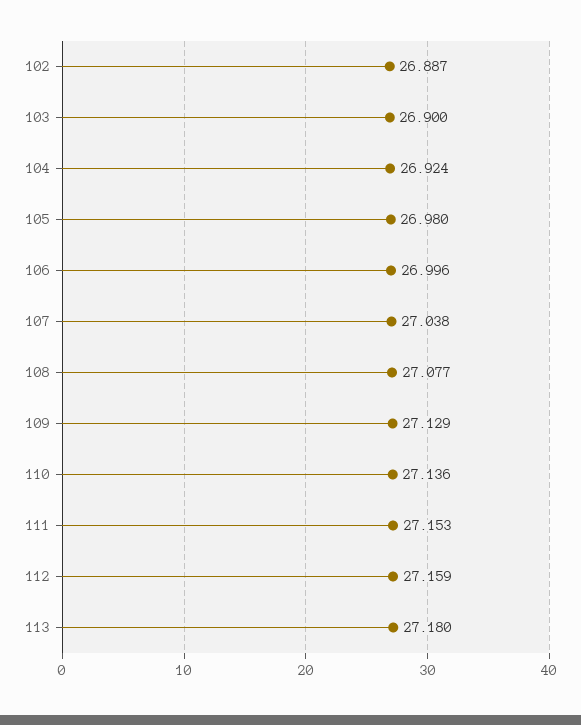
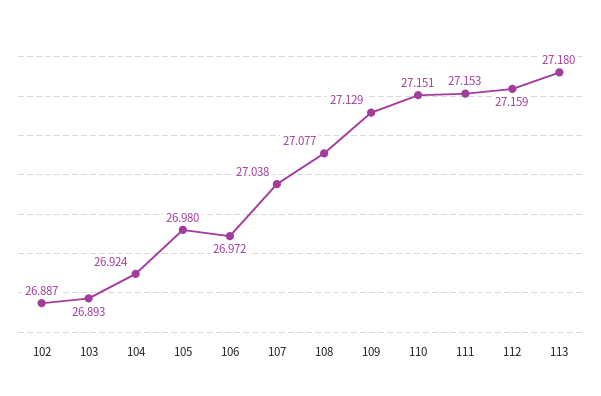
103: 26.9 -> 26.893
106: 26.996 -> 26.972
110: 27.136 -> 27.151

